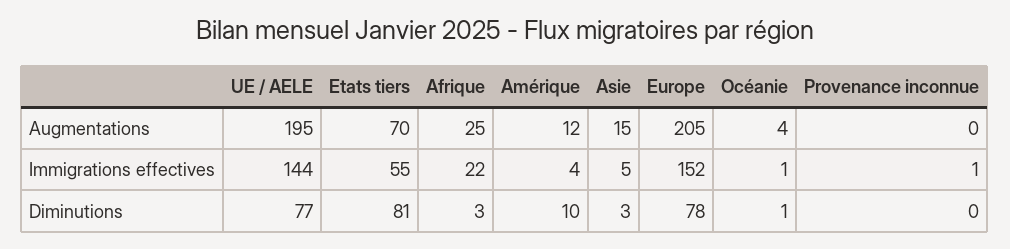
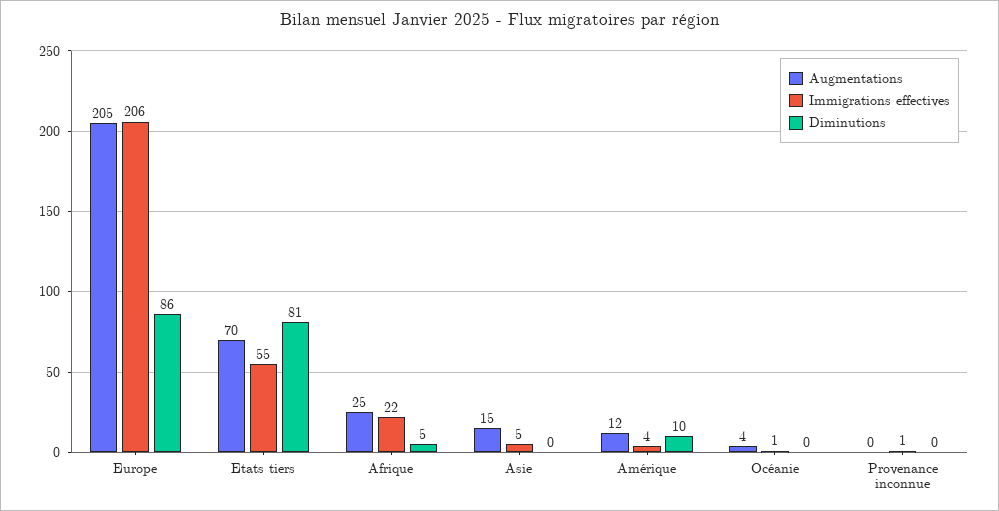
Augmentations, UE / AELE: 195 -> none
Immigrations effectives, UE / AELE: 144 -> none
Immigrations effectives, Europe: 152 -> 206
Diminutions, UE / AELE: 77 -> none
Diminutions, Afrique: 3 -> 5
Diminutions, Asie: 3 -> 0
Diminutions, Europe: 78 -> 86
Diminutions, Océanie: 1 -> 0

